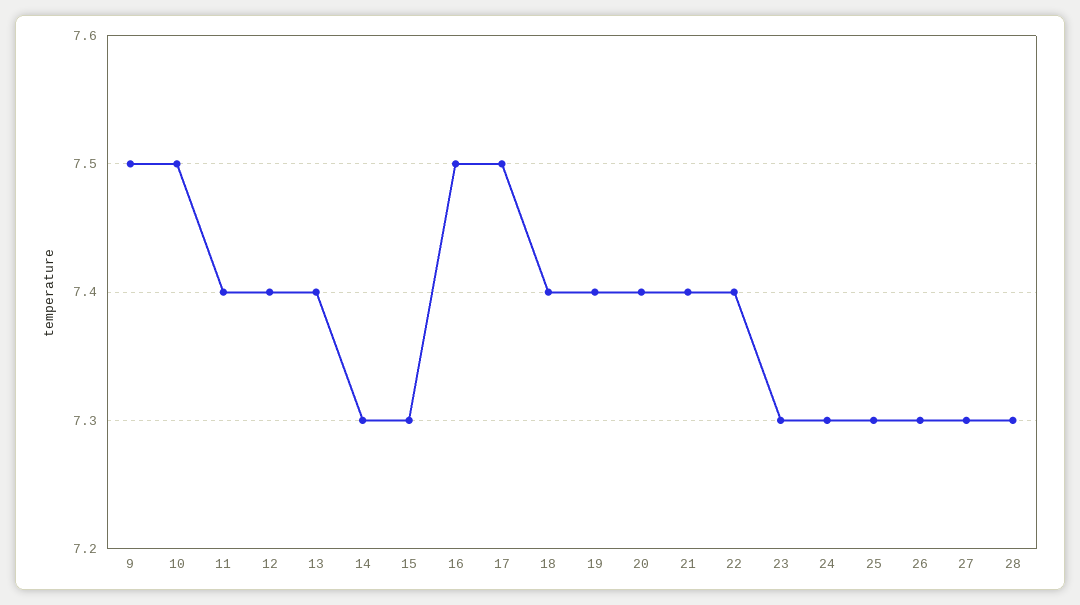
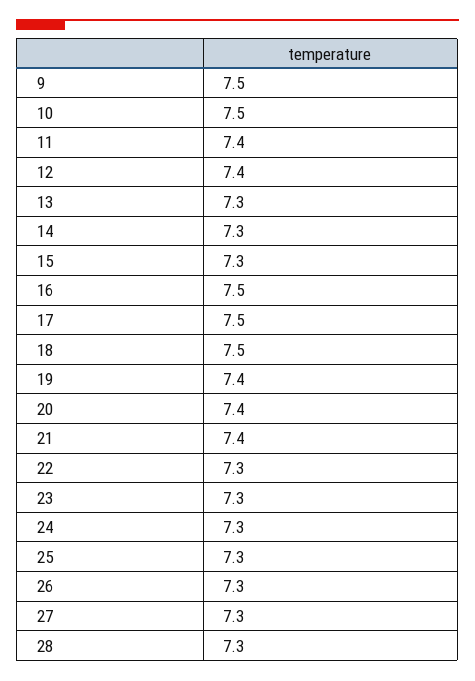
13: 7.4 -> 7.3
18: 7.4 -> 7.5
22: 7.4 -> 7.3

